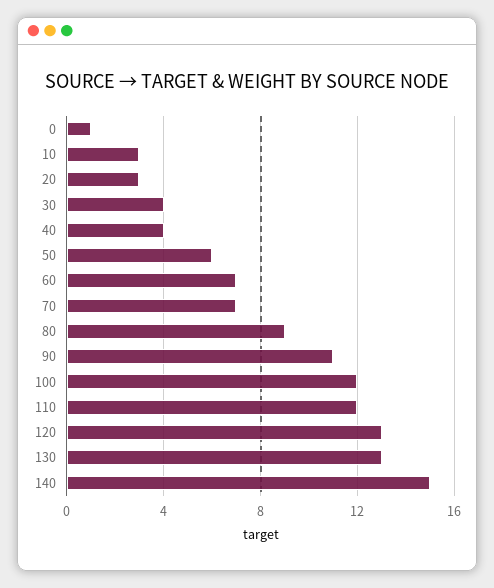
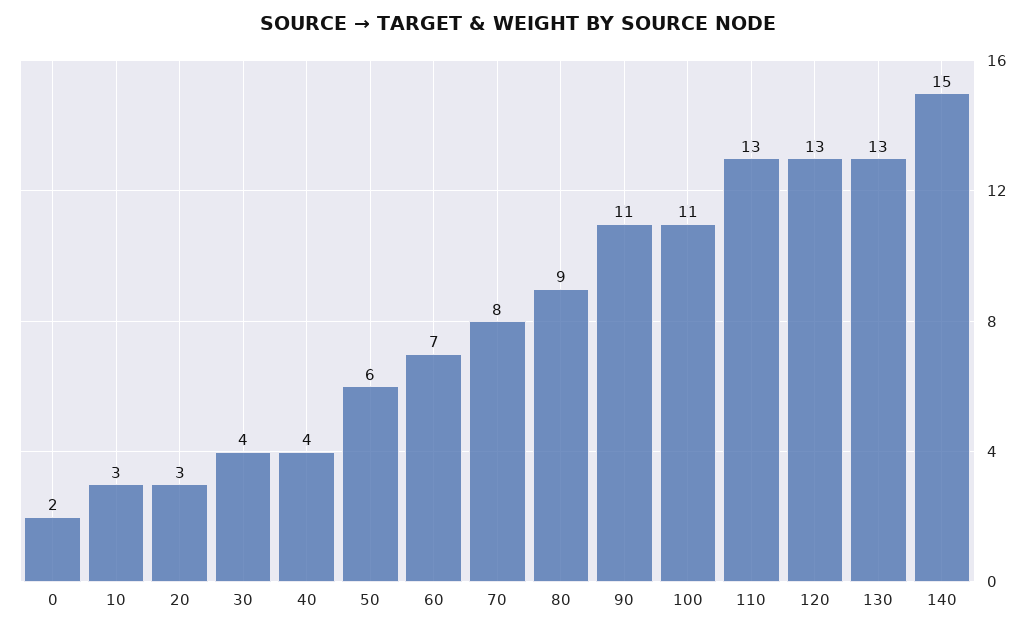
0: 1 -> 2
70: 7 -> 8
100: 12 -> 11
110: 12 -> 13

